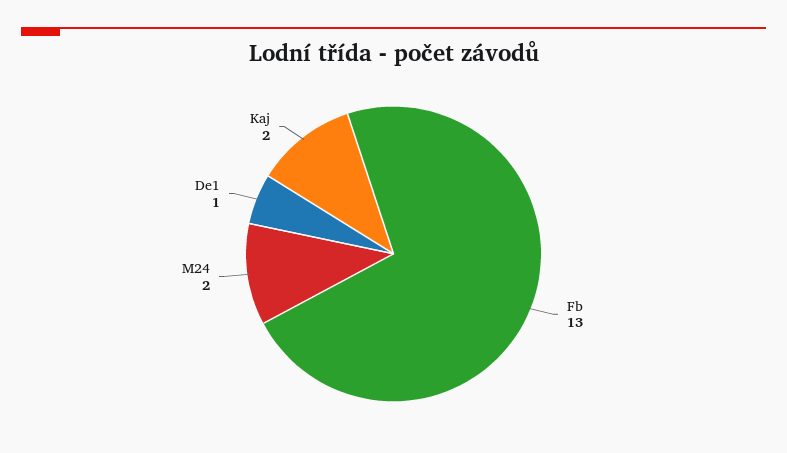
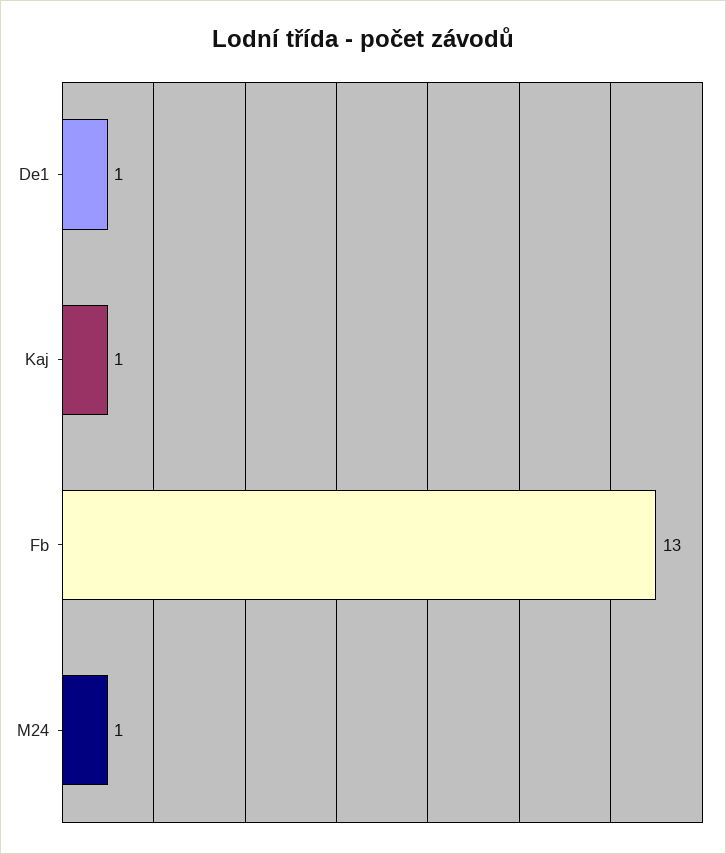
M24: 2 -> 1
Kaj: 2 -> 1

